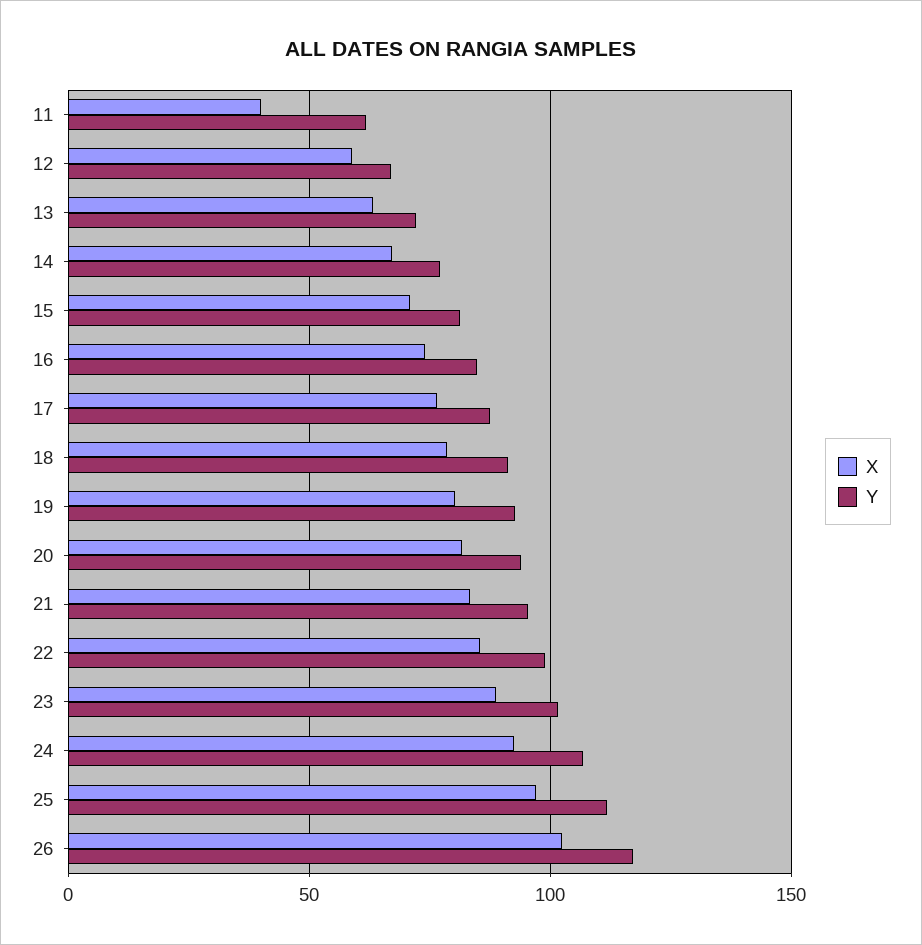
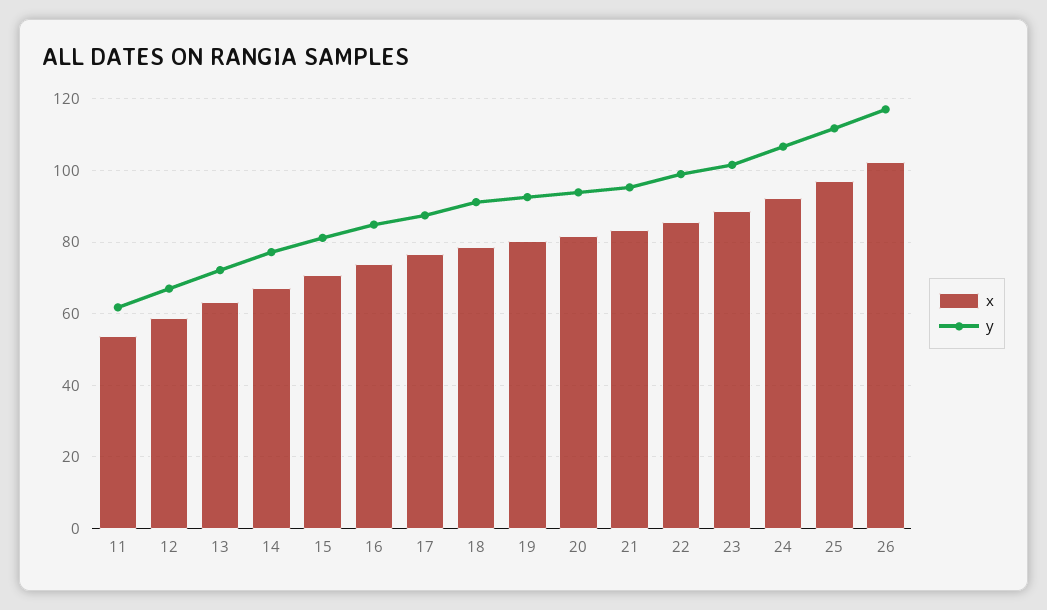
X, 11: 40 -> 54

